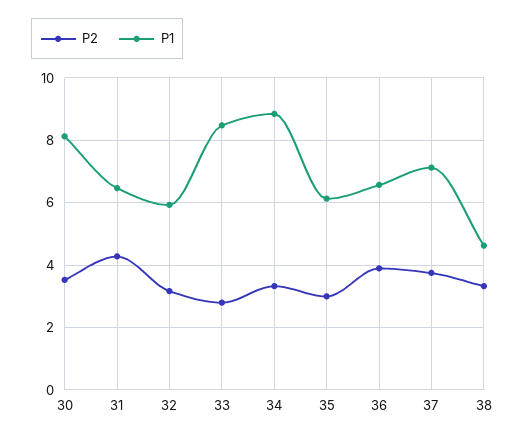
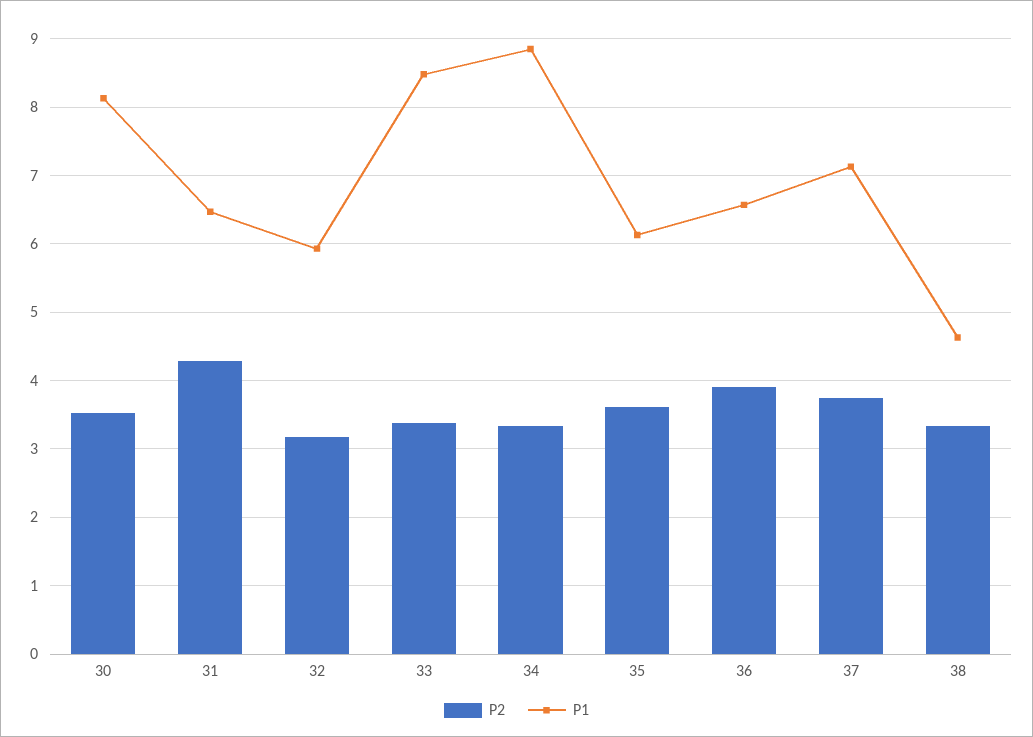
P2, 33: 2.8 -> 3.4
P2, 35: 3 -> 3.6

